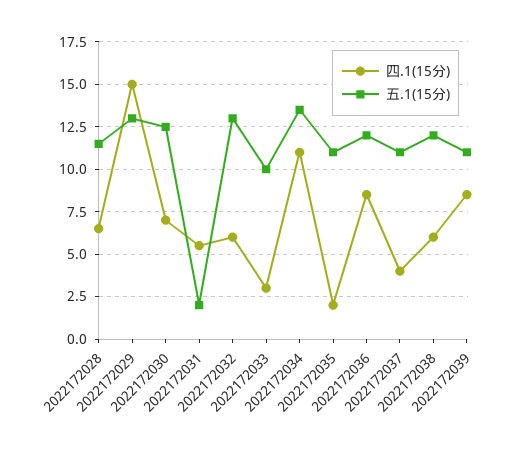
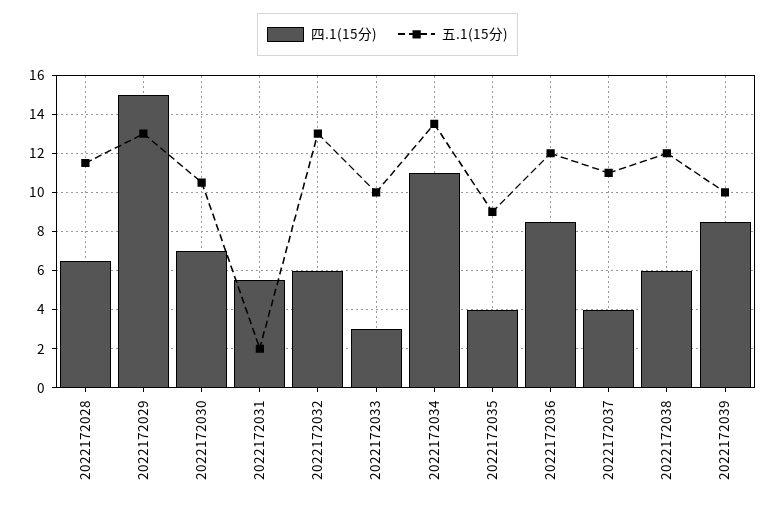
五.1(15分), 2022172030: 12.5 -> 10.5
四.1(15分), 2022172035: 2 -> 4
五.1(15分), 2022172035: 11 -> 9
五.1(15分), 2022172039: 11 -> 10

